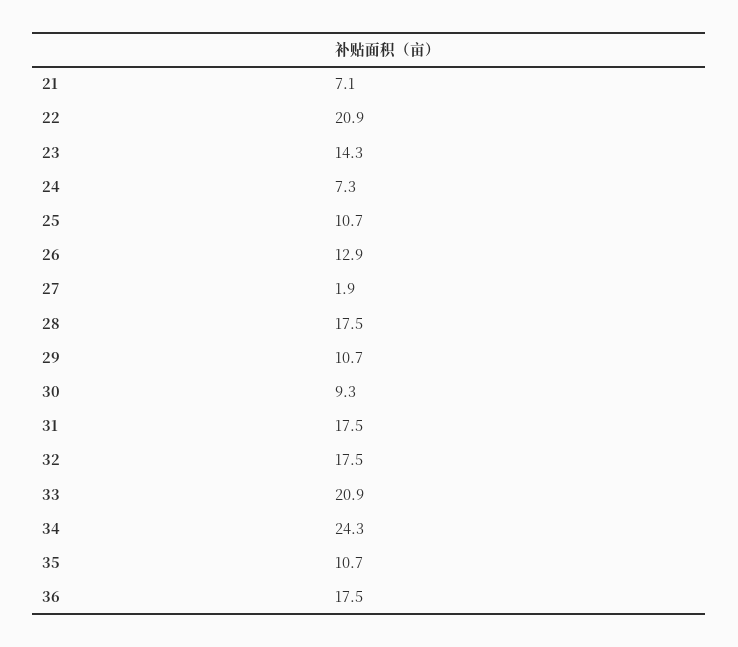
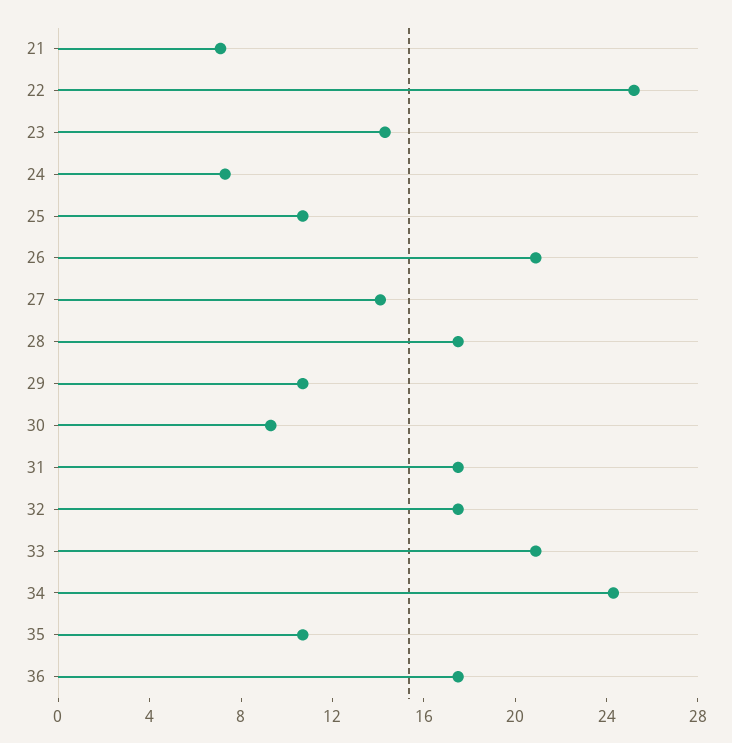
22: 20.9 -> 25
26: 12.9 -> 21
27: 1.9 -> 14

